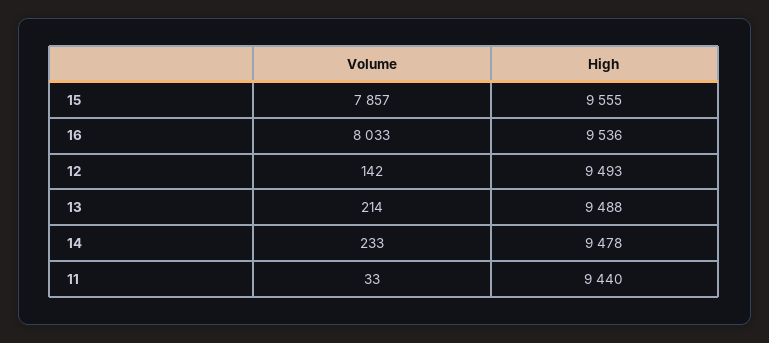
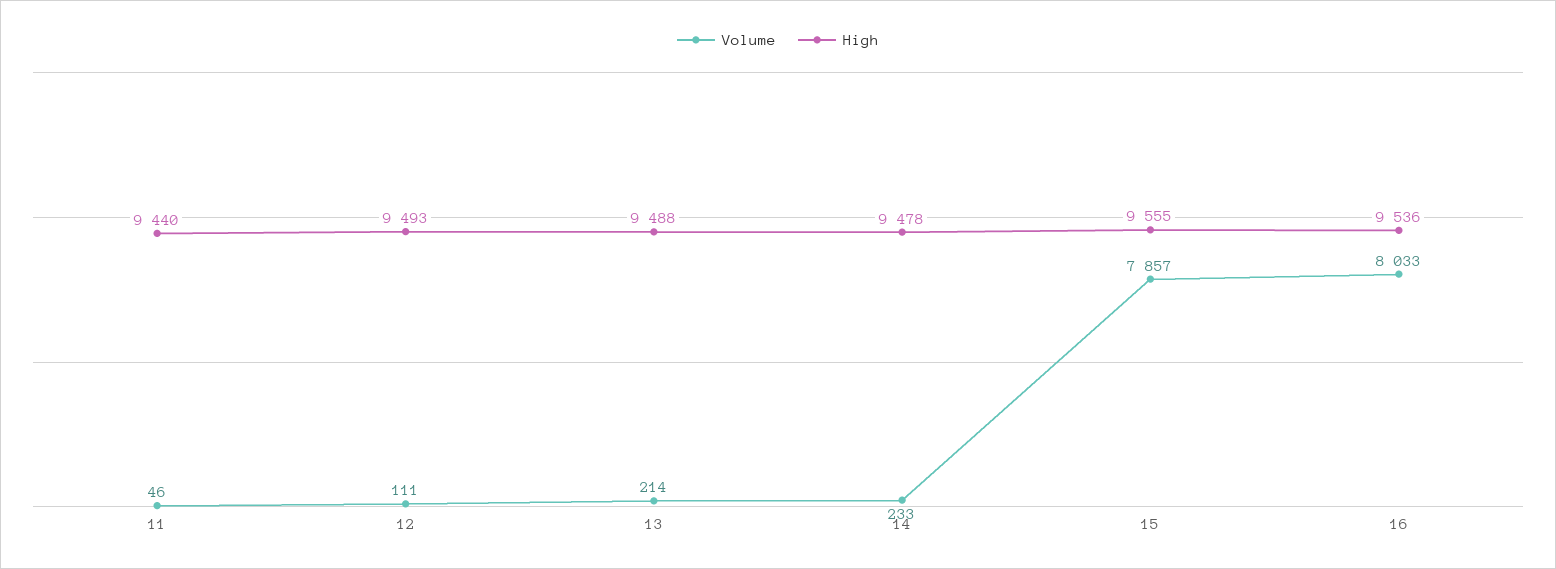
Volume, 12: 142 -> 111
Volume, 11: 33 -> 46

